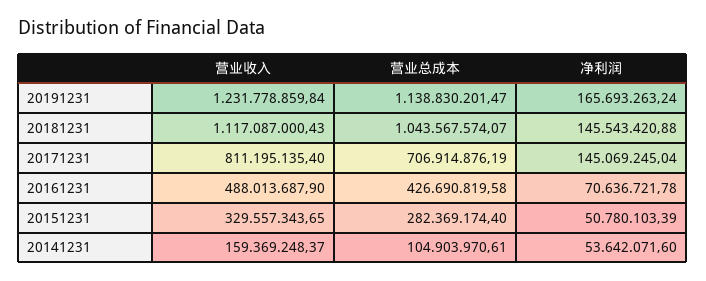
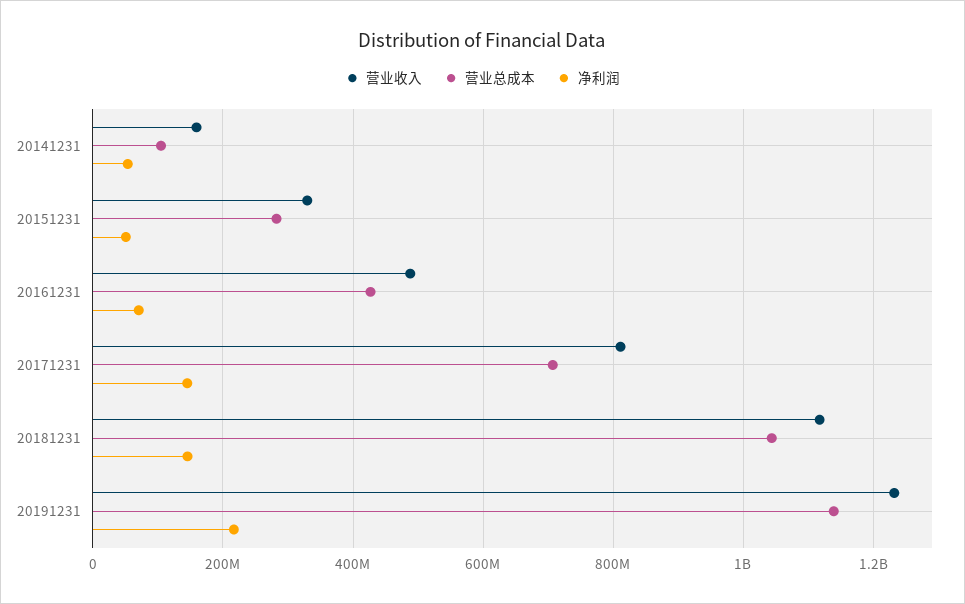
净利润, 20191231: 165693263.24 -> 220000000

